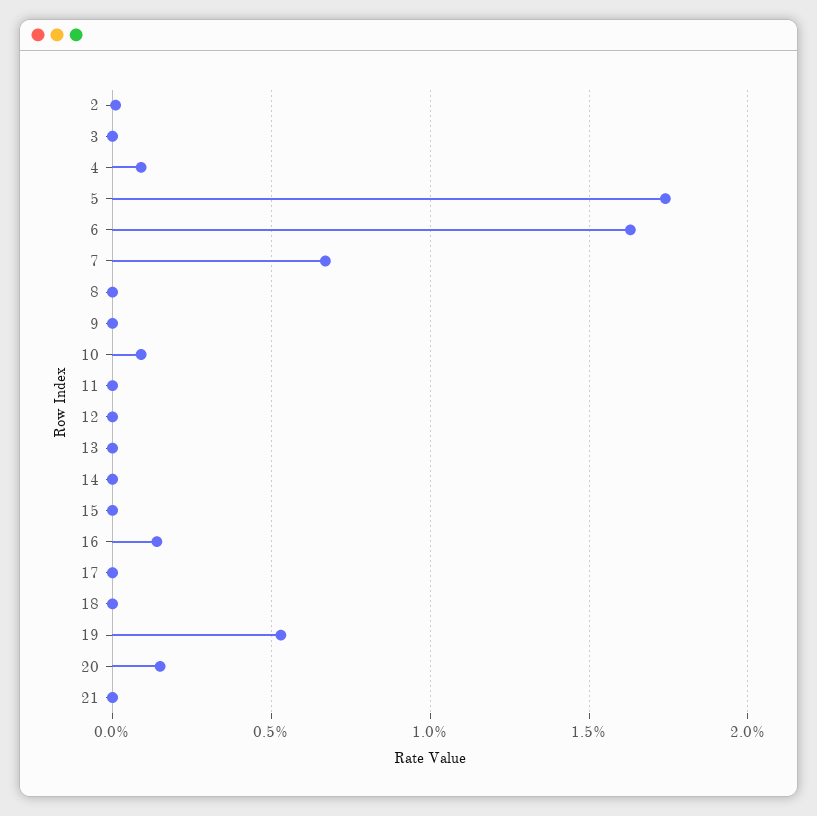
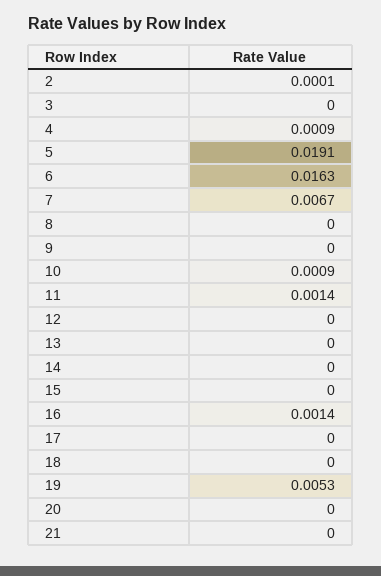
5: 0.0175 -> 0.0191
11: 0 -> 0.0014
20: 0.0015 -> 0

